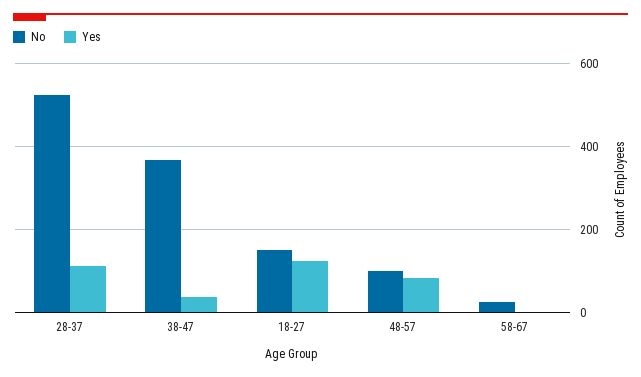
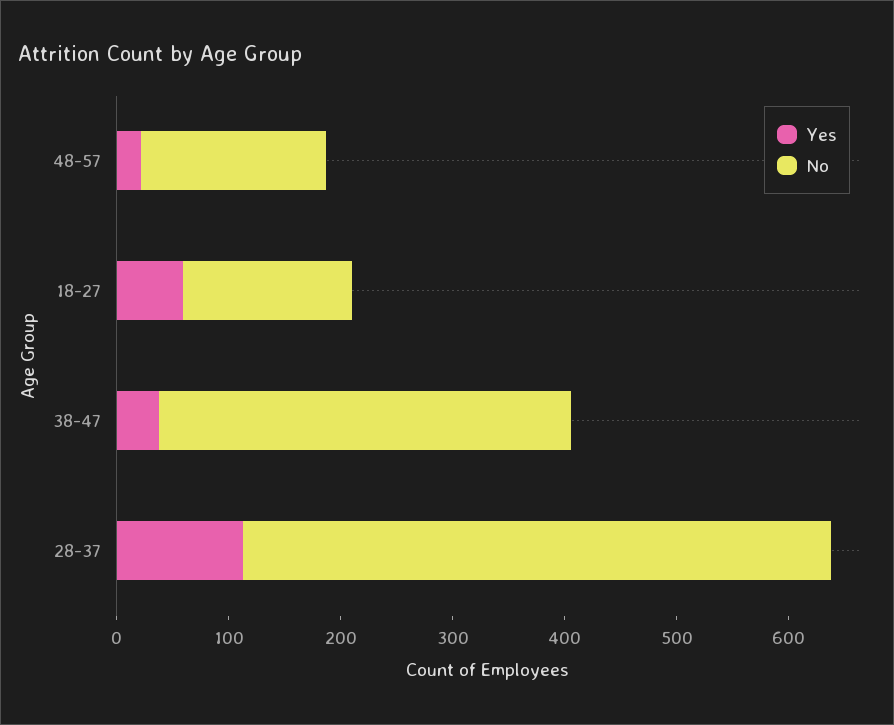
Yes, 18-27: 120 -> 60
No, 48-57: 100 -> 160
Yes, 48-57: 80 -> 20
No, 58-67: 20 -> none
Yes, 58-67: 0 -> none

